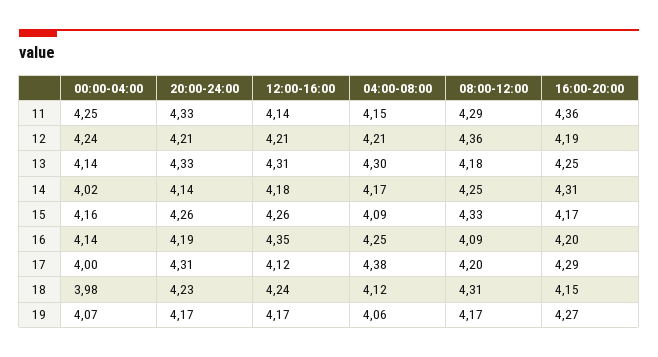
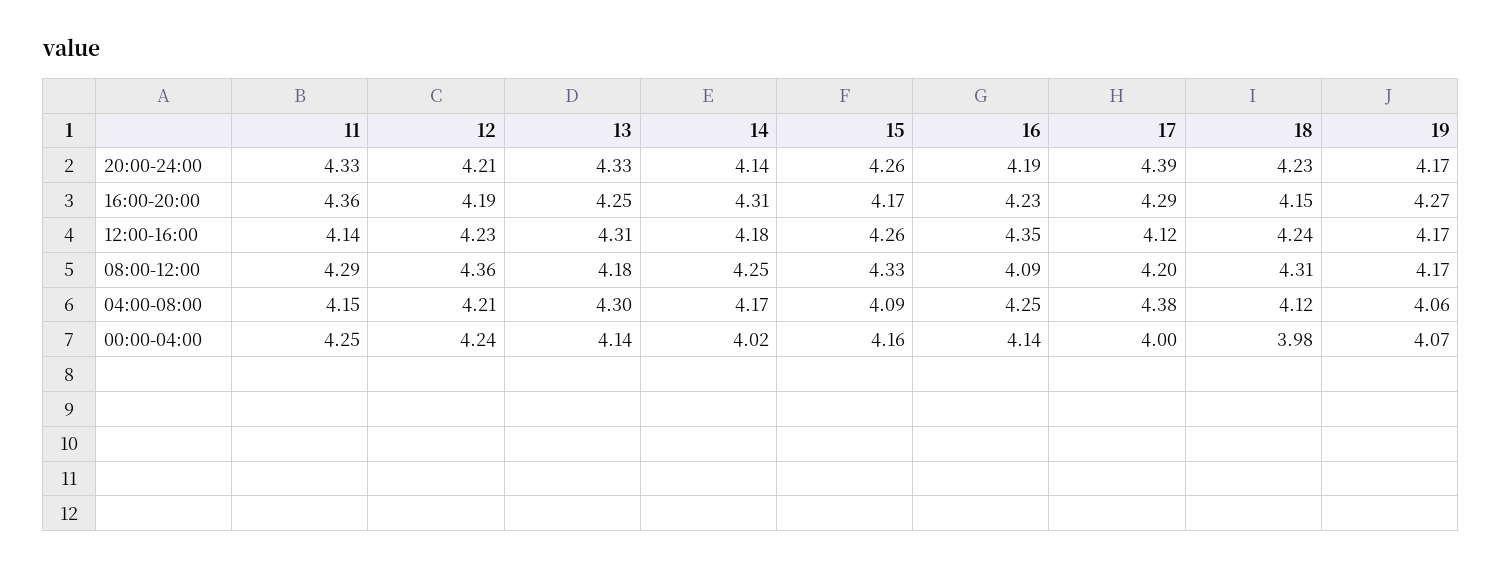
12:00-16:00, 12: 4.21 -> 4.23
16:00-20:00, 16: 4.2 -> 4.23
20:00-24:00, 17: 4.31 -> 4.39

